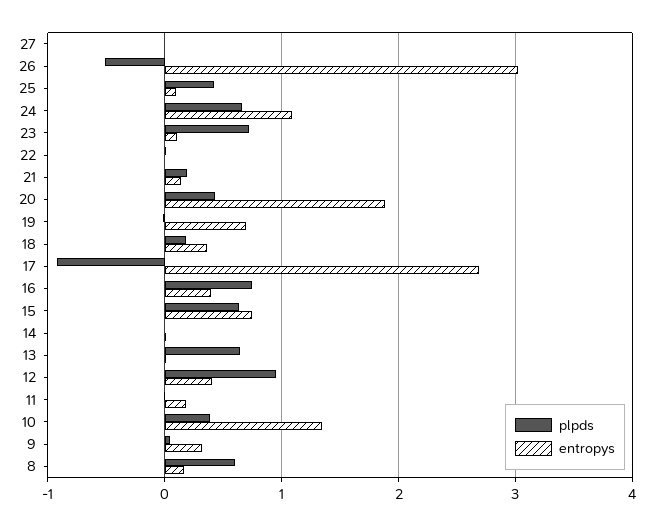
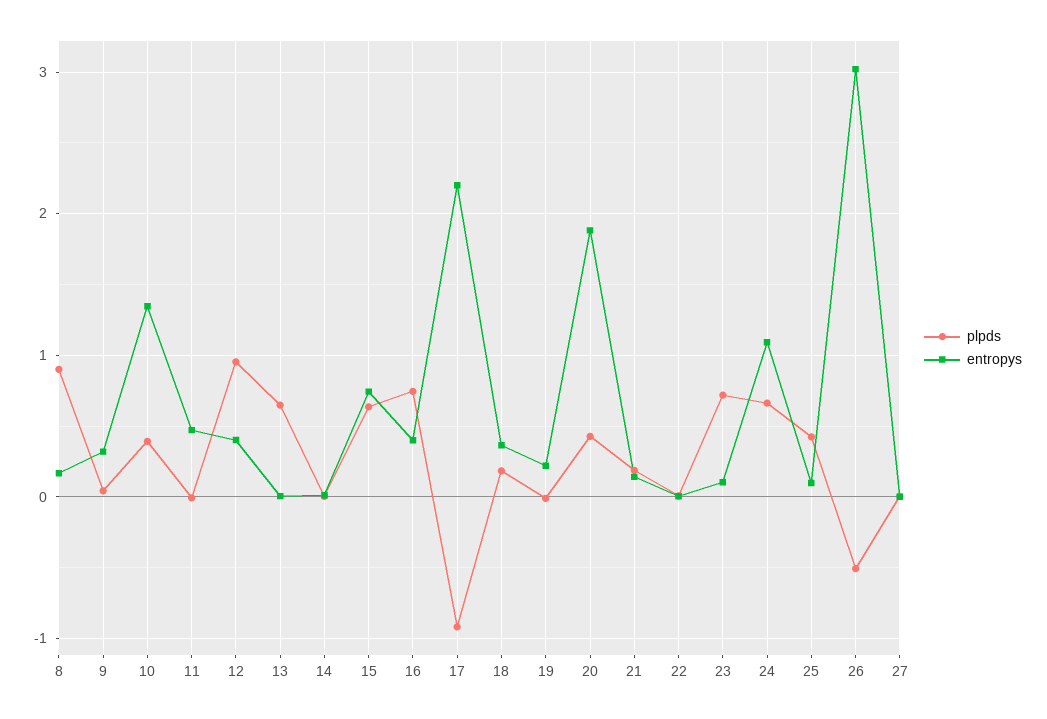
entropys, 19: 0.7 -> 0.2
entropys, 17: 2.7 -> 2.2
entropys, 11: 0.2 -> 0.5
plpds, 8: 0.6 -> 0.9

